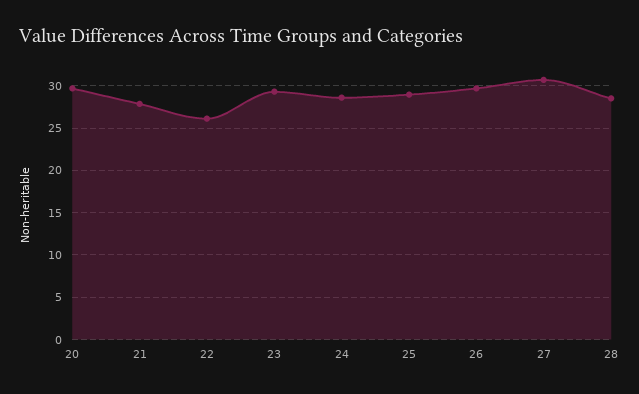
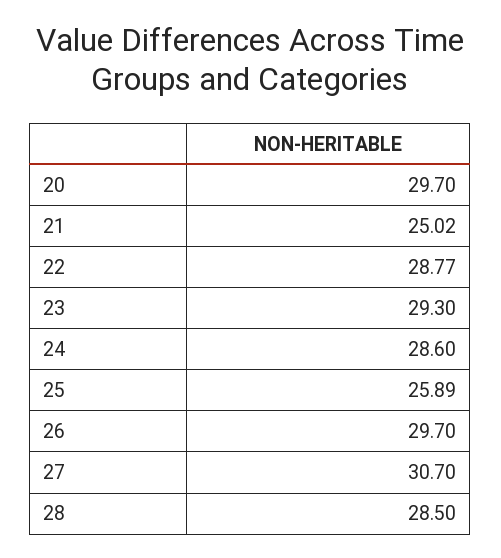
21: 28 -> 25.02
22: 26 -> 28.77
25: 29 -> 25.89

